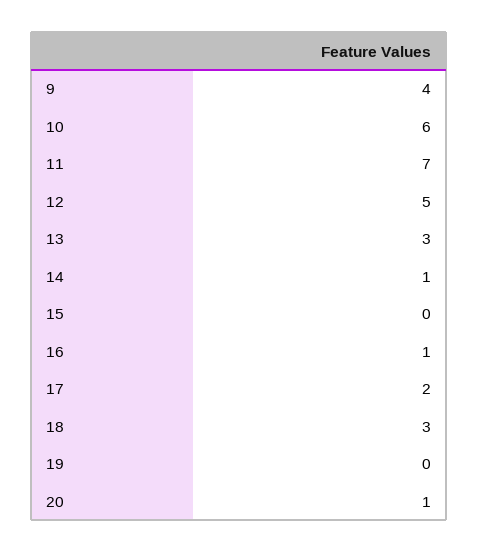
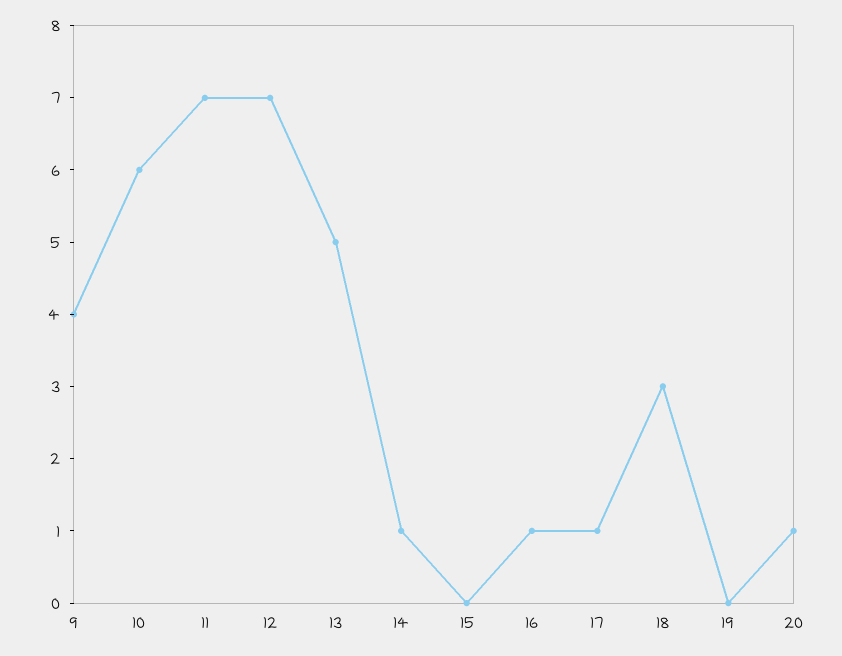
12: 5 -> 7
13: 3 -> 5
17: 2 -> 1

